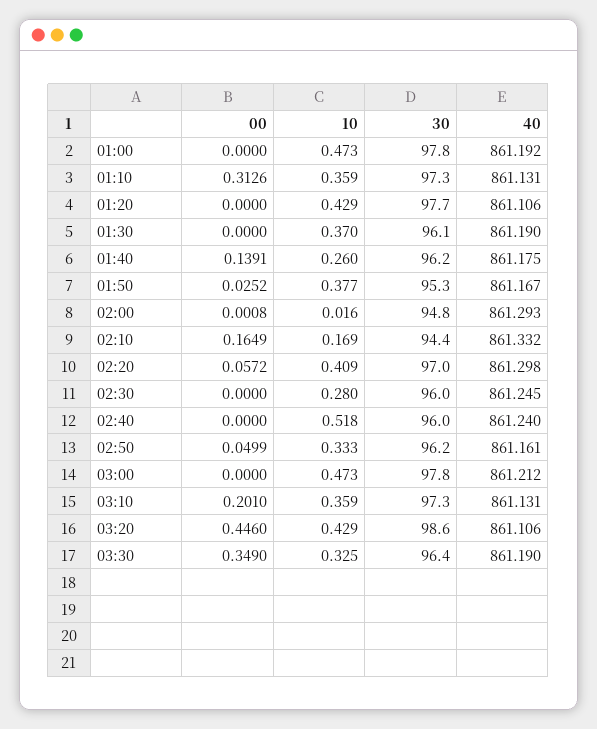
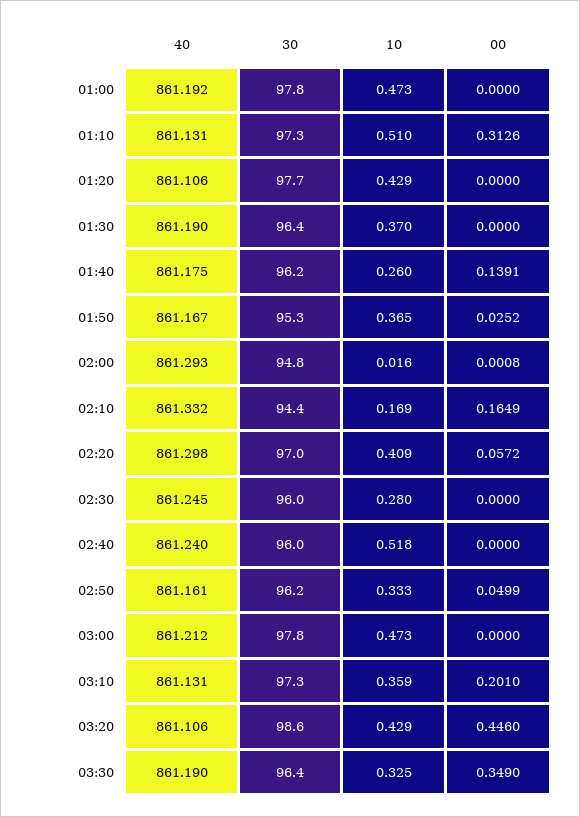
10, 01:10: 0.359 -> 0.51
30, 01:30: 96.1 -> 96.4
10, 01:50: 0.377 -> 0.365

